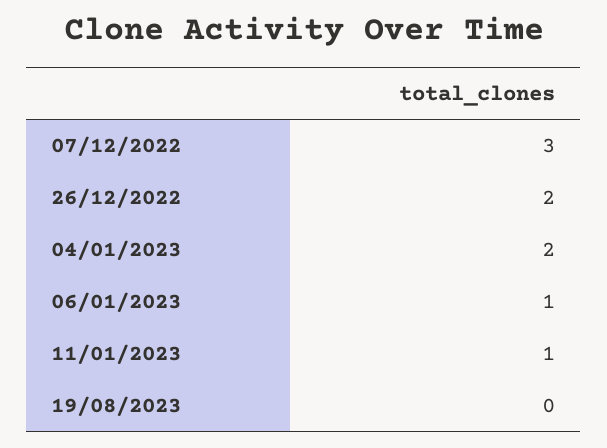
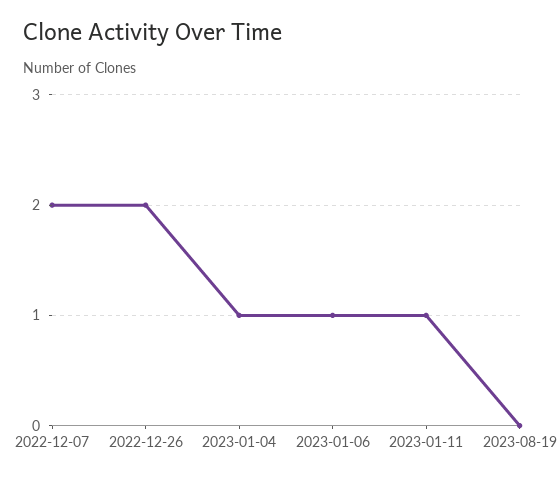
07/12/2022: 3 -> 2
04/01/2023: 2 -> 1

